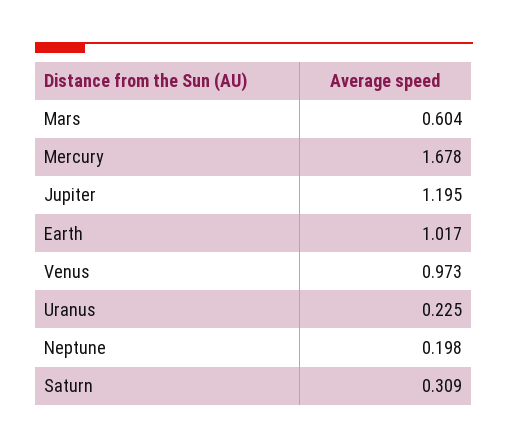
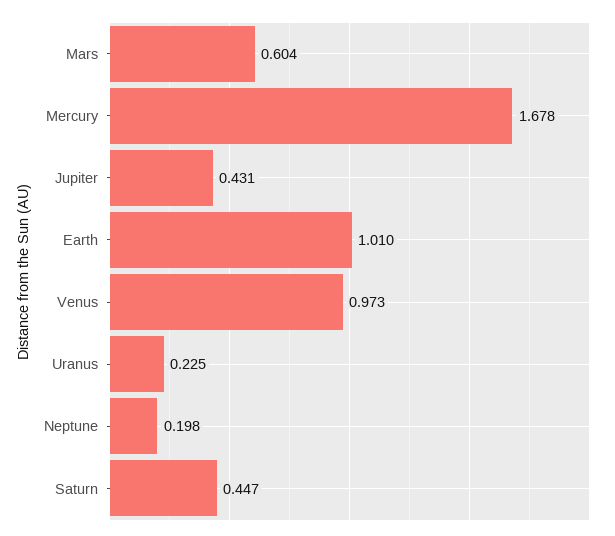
Jupiter: 1.195 -> 0.431
Earth: 1.017 -> 1.01
Saturn: 0.309 -> 0.447

